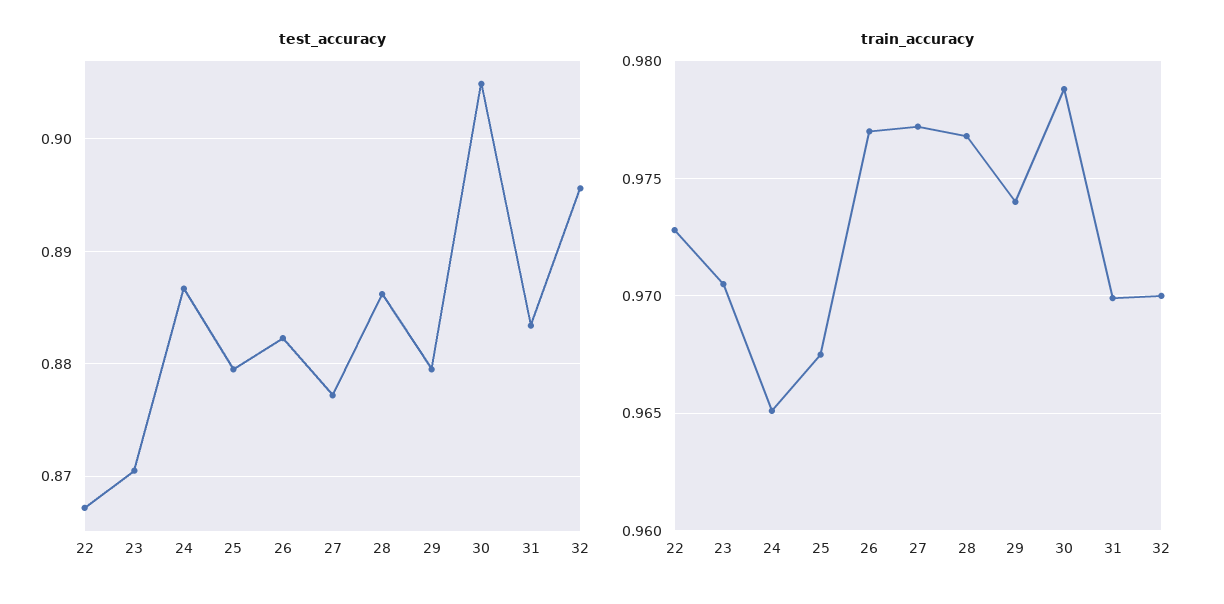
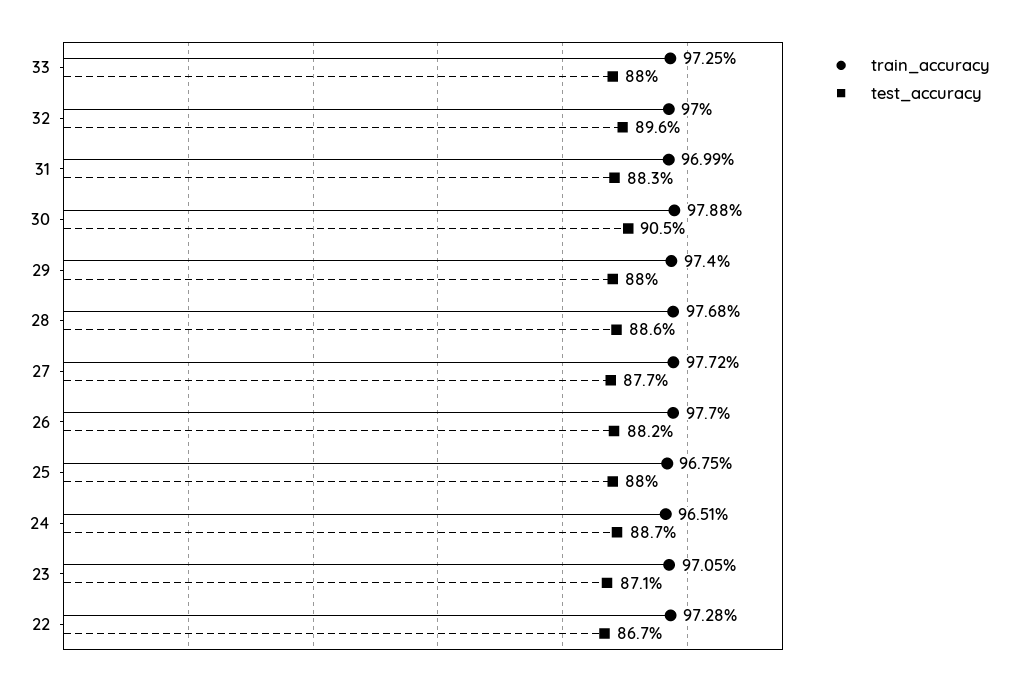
train_accuracy, 33: none -> 0.9725
test_accuracy, 33: none -> 0.88

